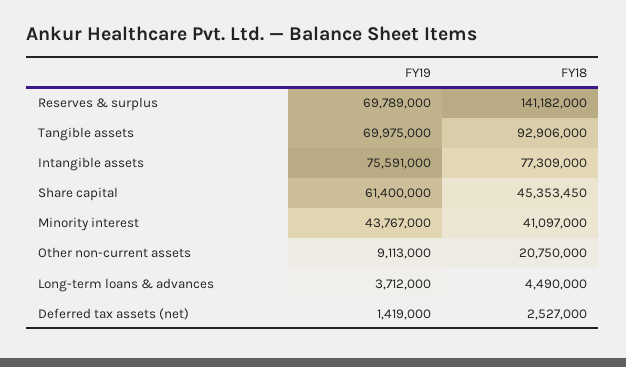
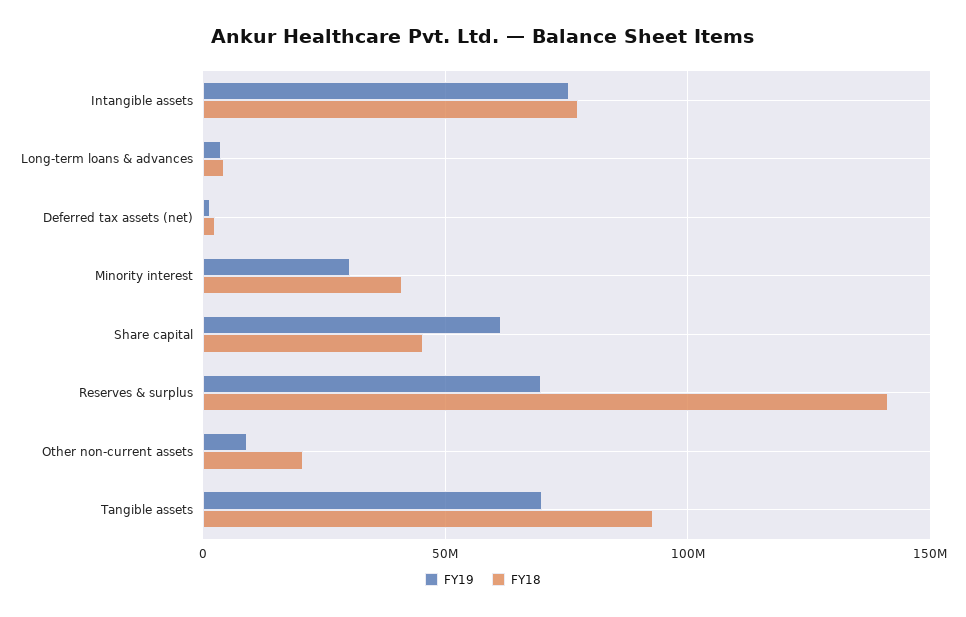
FY19, Minority interest: 43767000 -> 30000000

